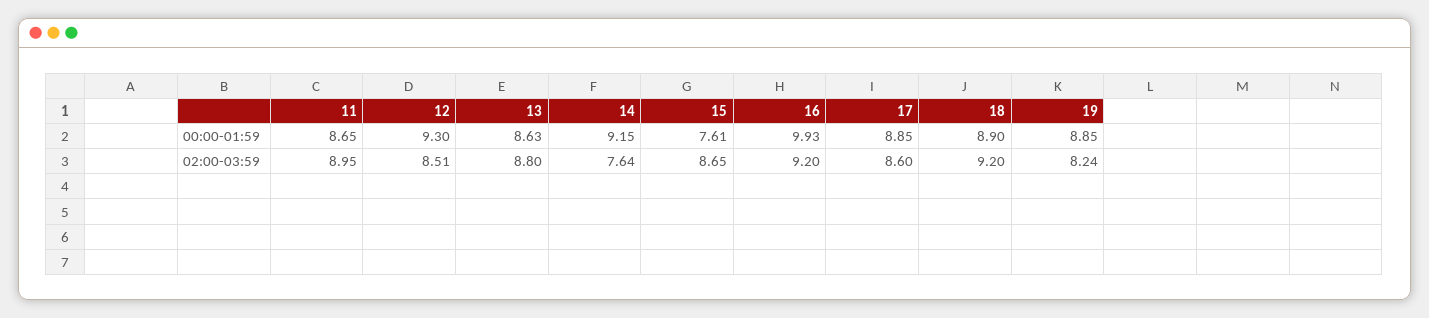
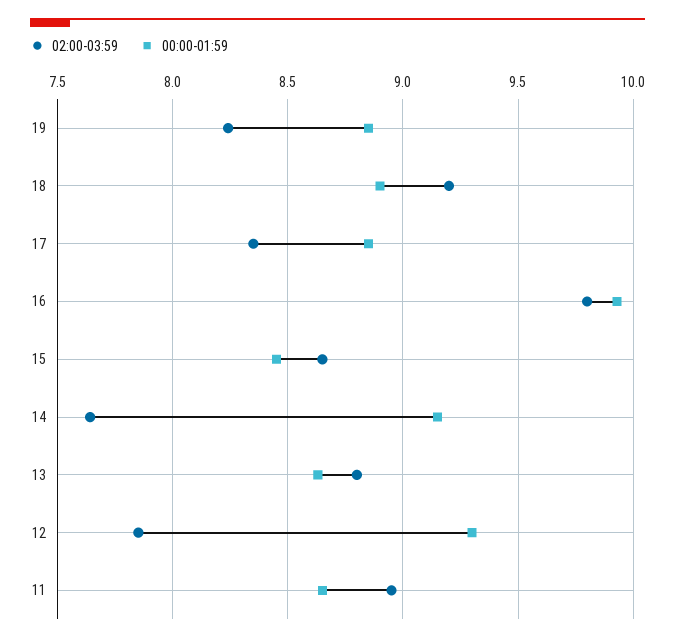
00:00-01:59, 15: 7.61 -> 8.45
02:00-03:59, 12: 8.51 -> 7.85
02:00-03:59, 16: 9.2 -> 9.8
02:00-03:59, 17: 8.6 -> 8.35

